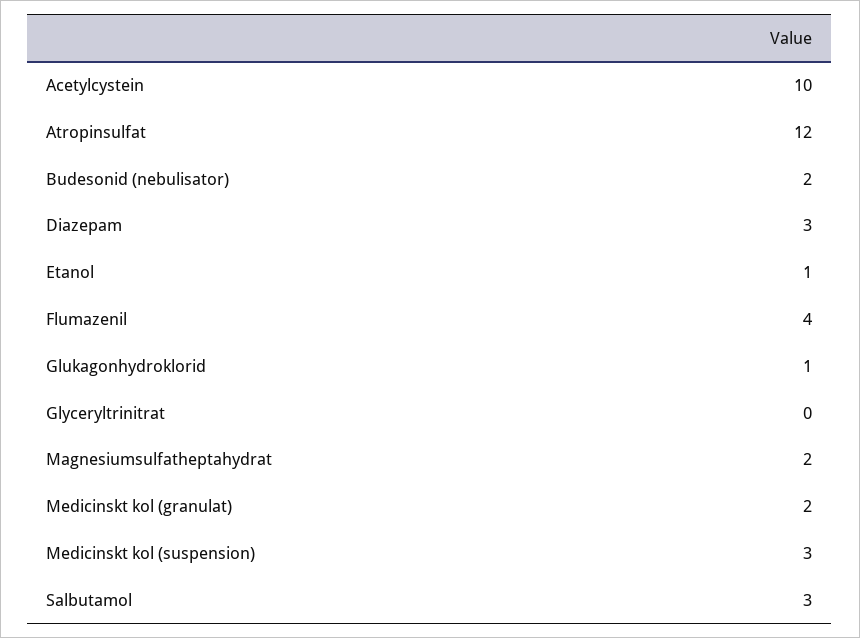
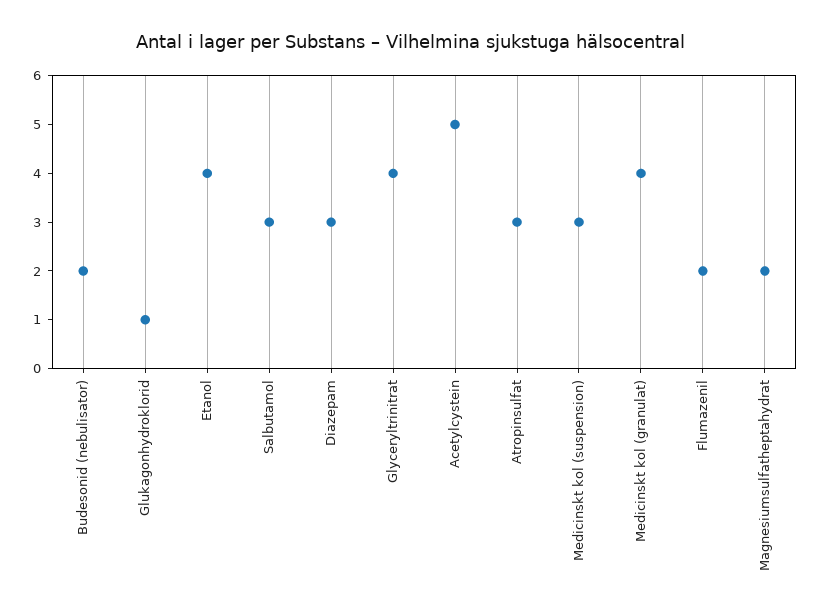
Acetylcystein: 10 -> 5
Atropinsulfat: 12 -> 3
Etanol: 1 -> 4
Flumazenil: 4 -> 2
Glyceryltrinitrat: 0 -> 4
Medicinskt kol (granulat): 2 -> 4

